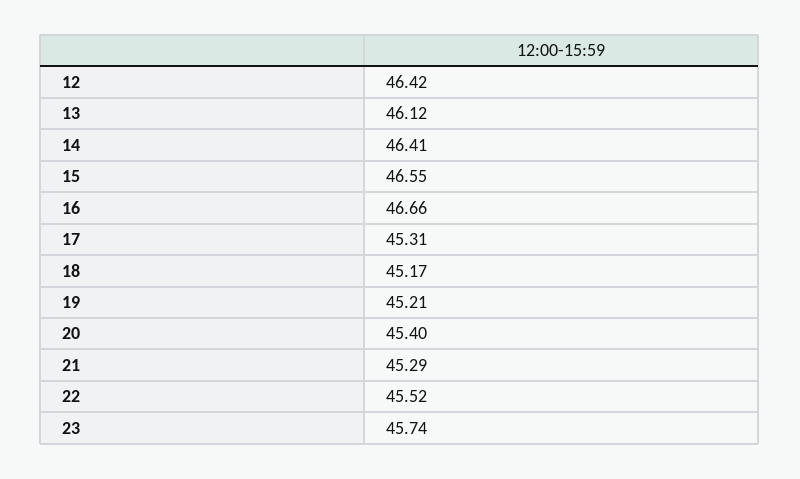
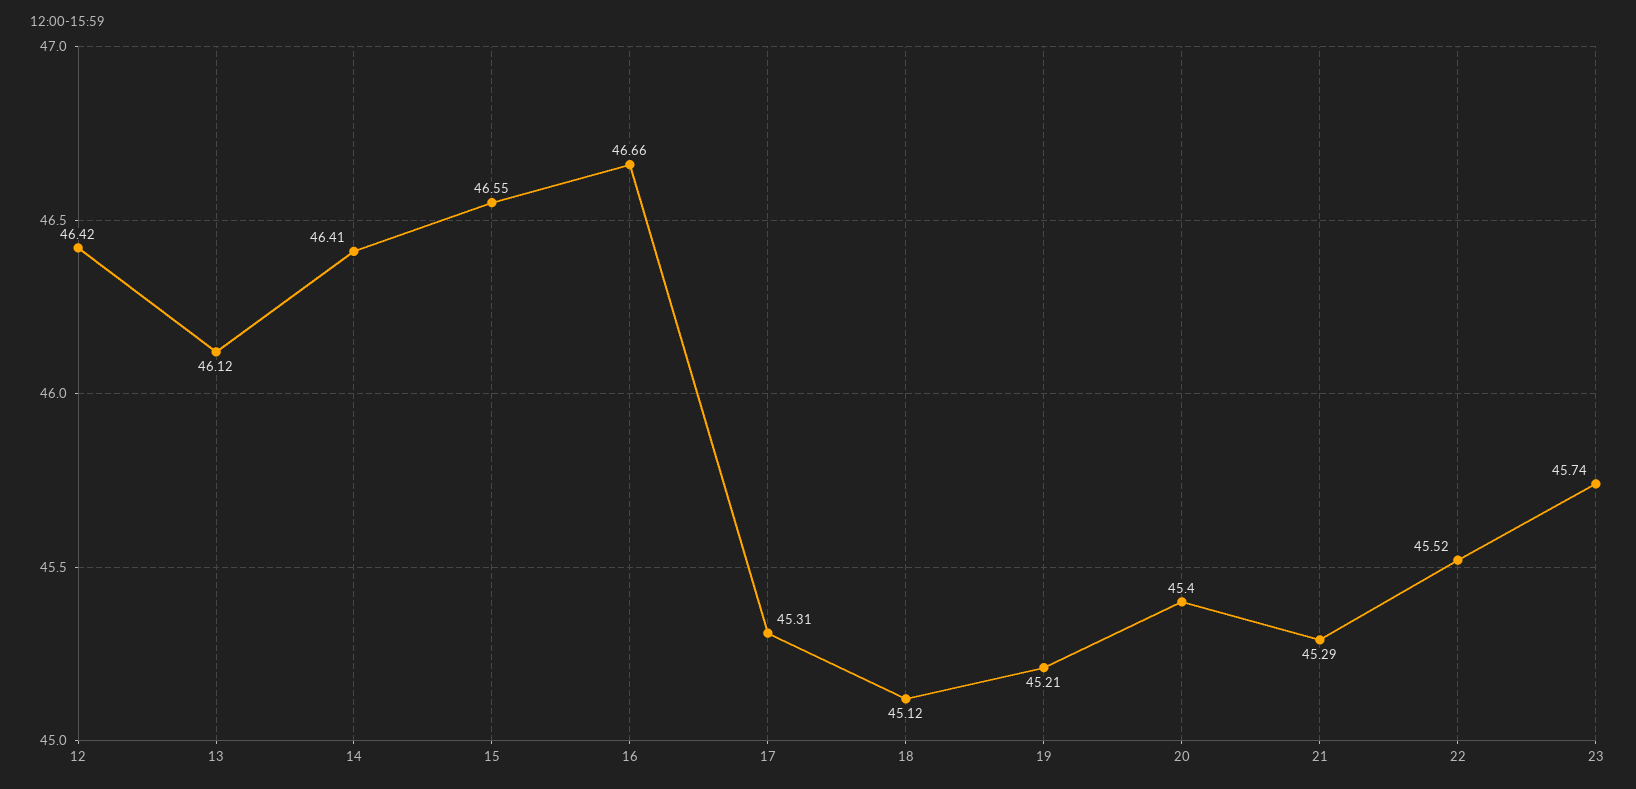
18: 45.17 -> 45.12

